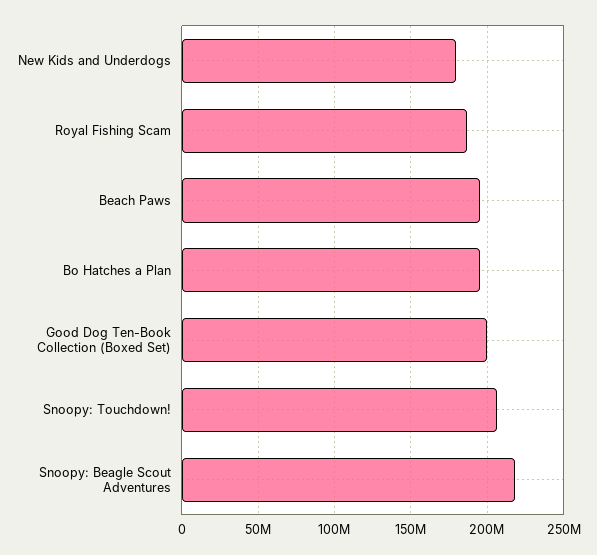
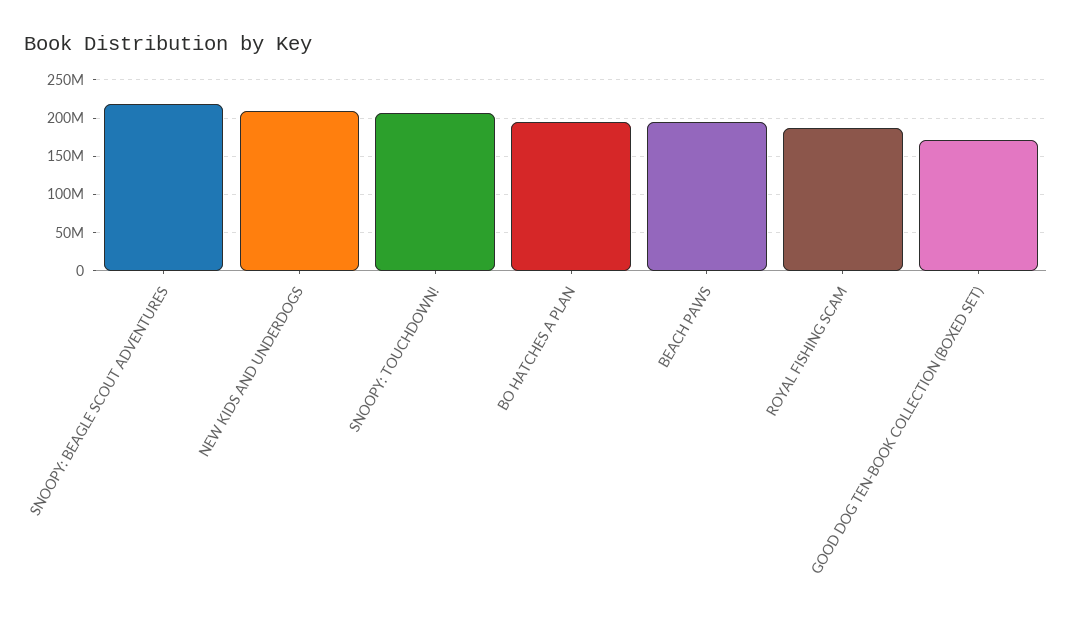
New Kids and Underdogs: 180000000 -> 210000000
Good Dog Ten-Book Collection (Boxed Set): 200000000 -> 170000000

